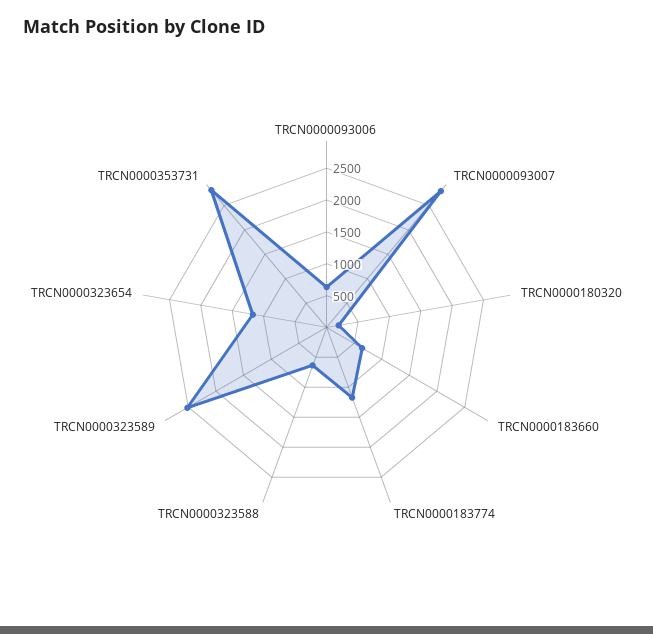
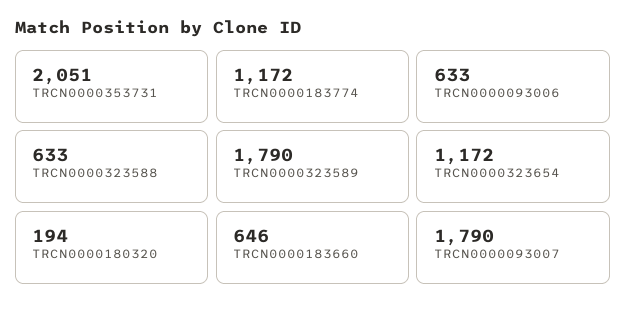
TRCN0000093007: 2750 -> 1790
TRCN0000323589: 2500 -> 1790
TRCN0000353731: 2750 -> 2051

